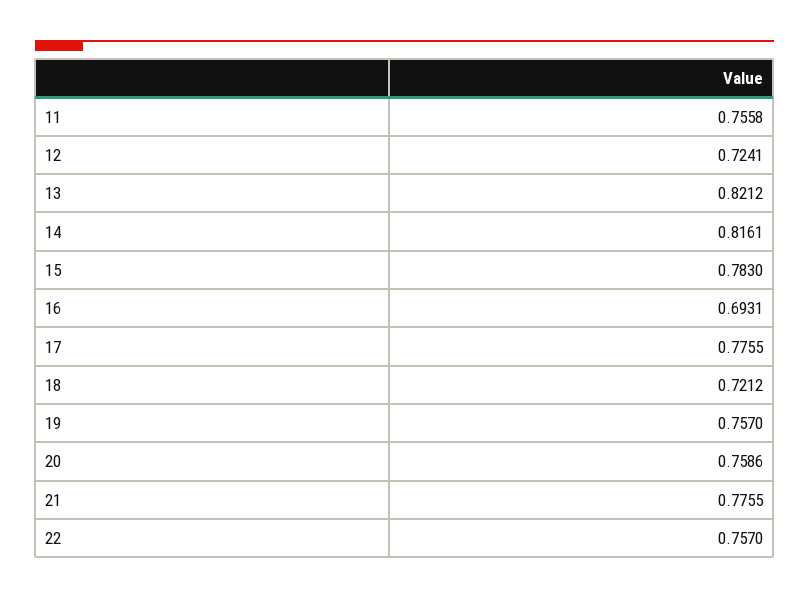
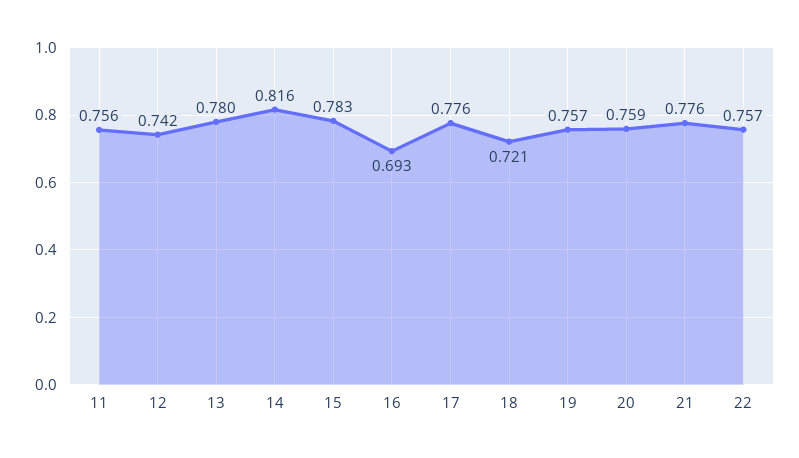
12: 0.7241 -> 0.742
13: 0.8212 -> 0.78

